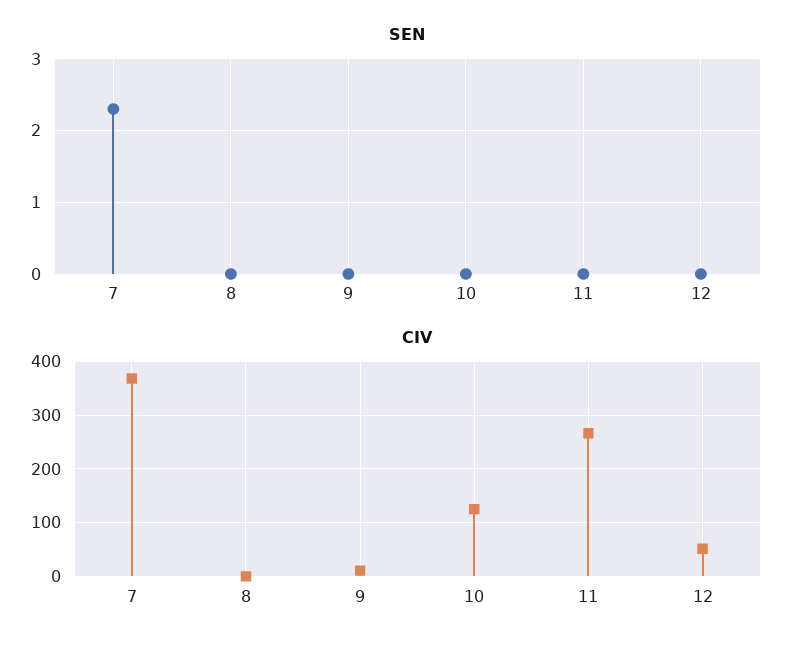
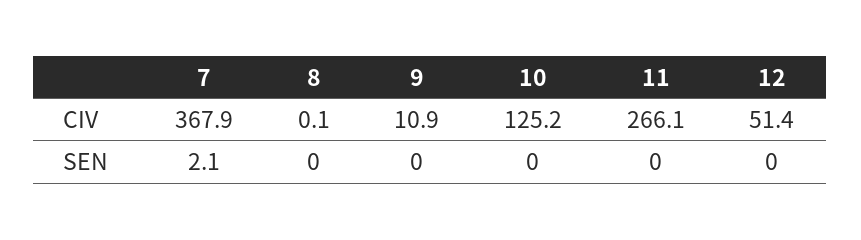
SEN, 7: 2.3 -> 2.1

